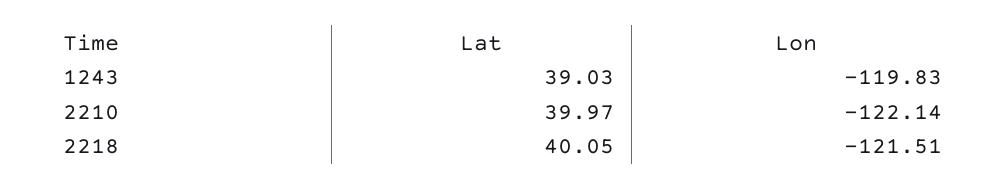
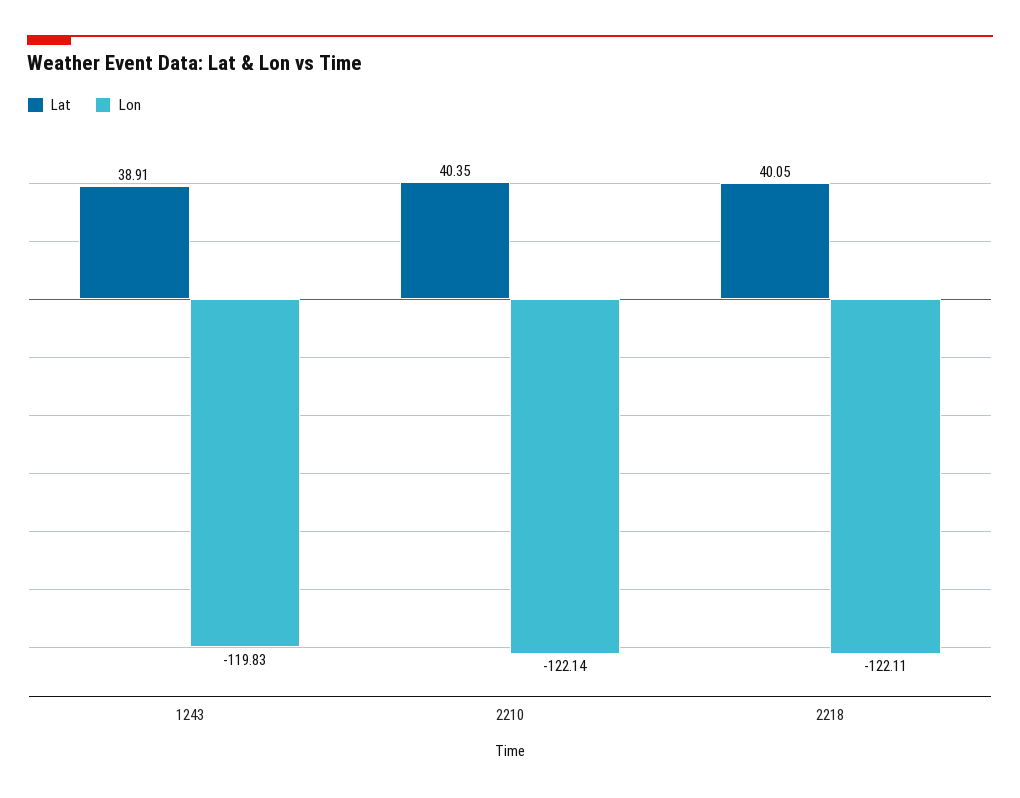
Lat, 1243: 39.03 -> 38.91
Lat, 2210: 39.97 -> 40.35
Lon, 2218: -121.51 -> -122.11

